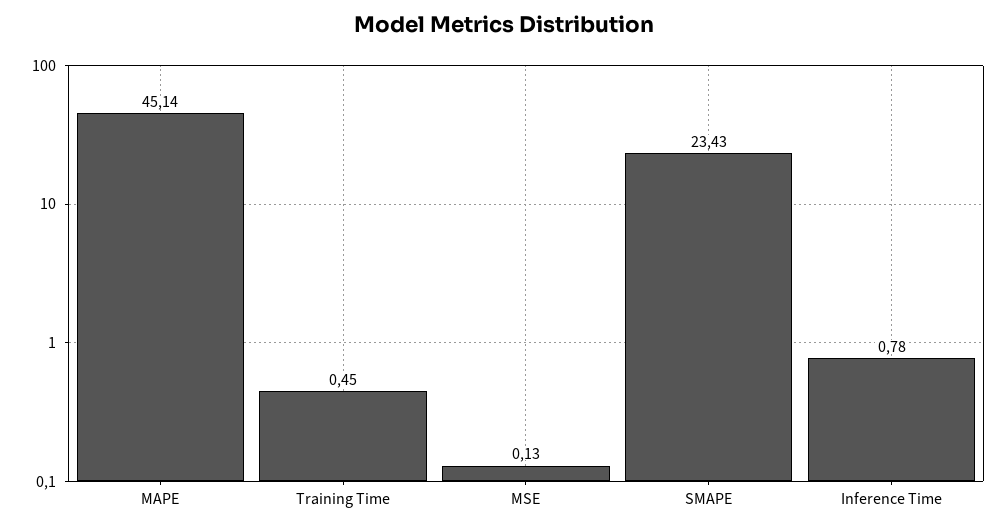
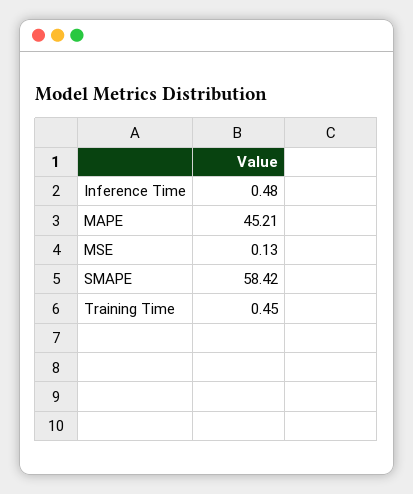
MAPE: 45.14 -> 45.21
SMAPE: 23.43 -> 58.42
Inference Time: 0.78 -> 0.48

